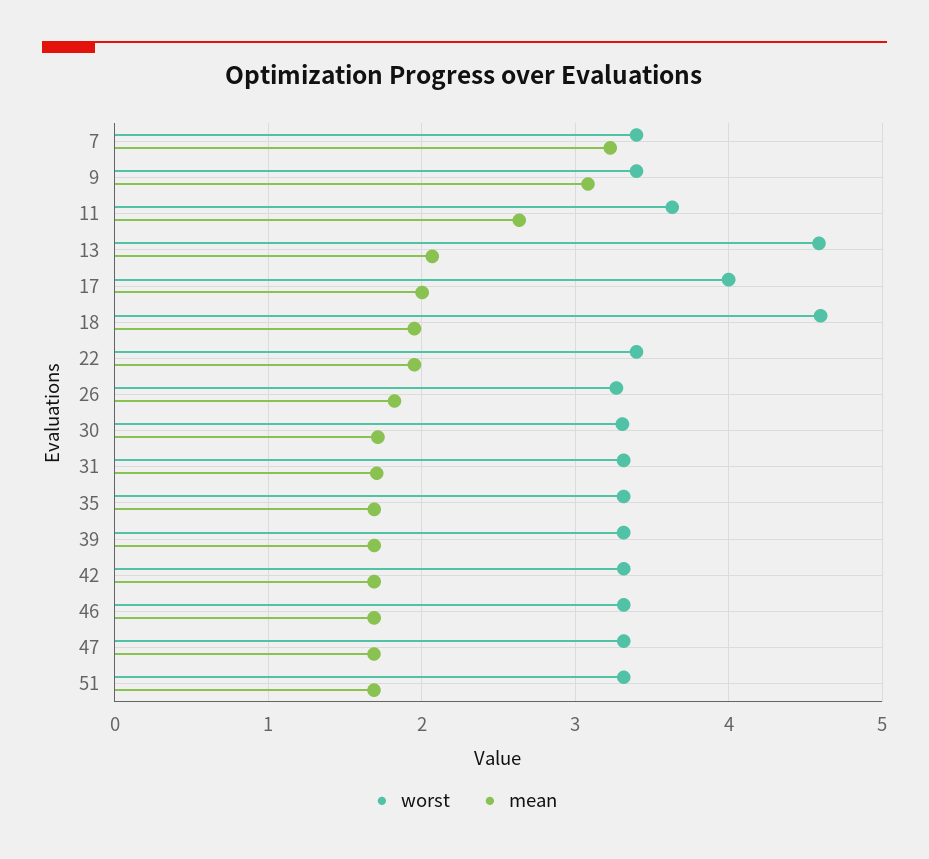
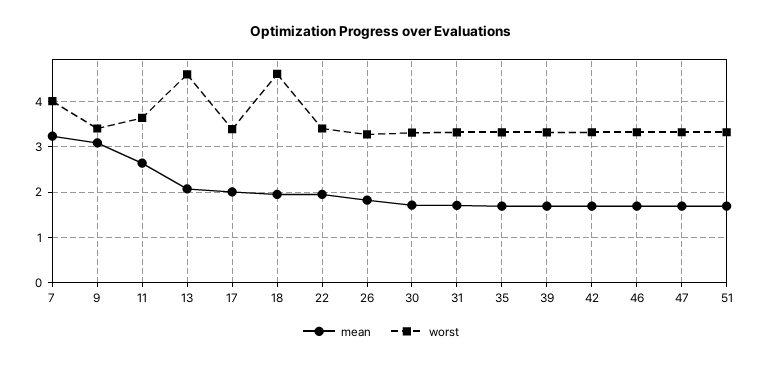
worst, 7: 3.4 -> 4
worst, 17: 4 -> 3.4

